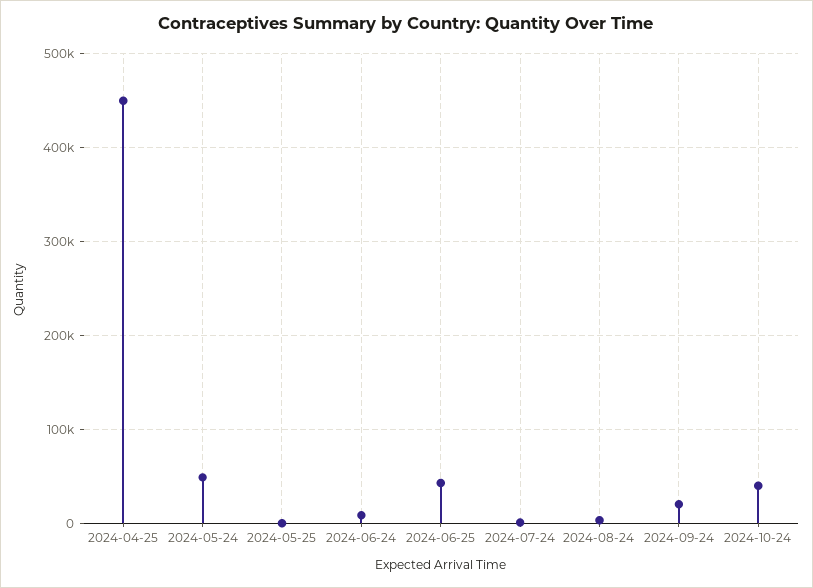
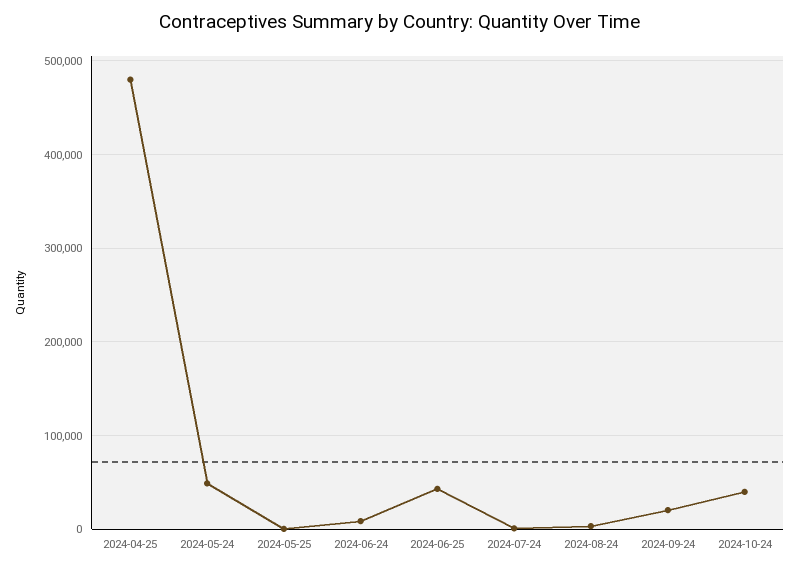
2024-04-25: 450000 -> 480000

